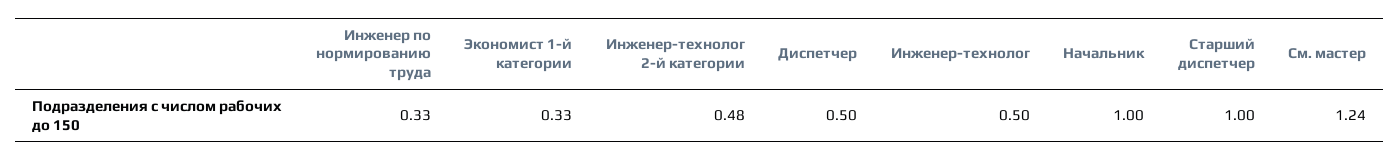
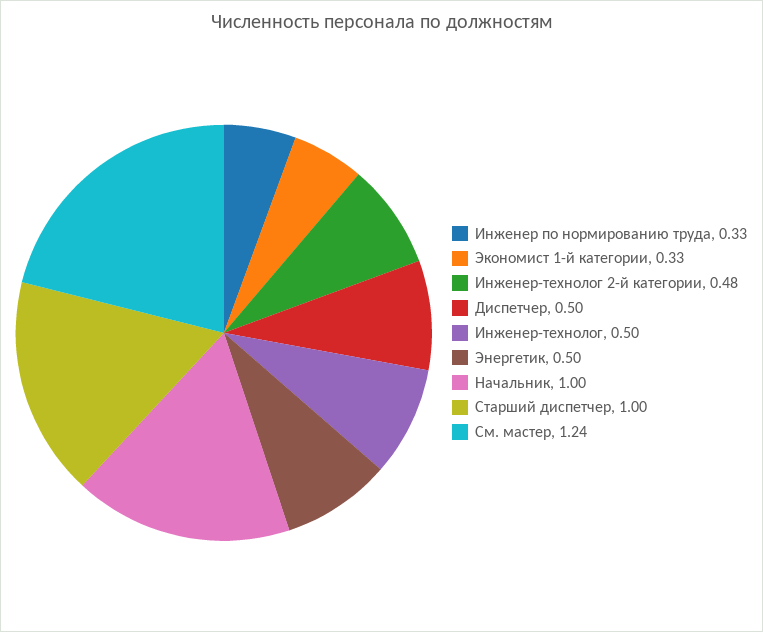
Энергетик: none -> 0.5

